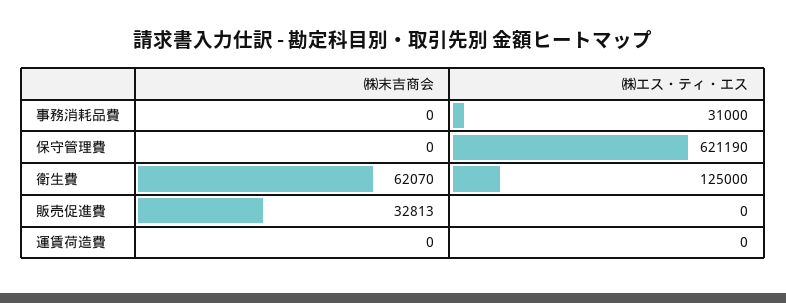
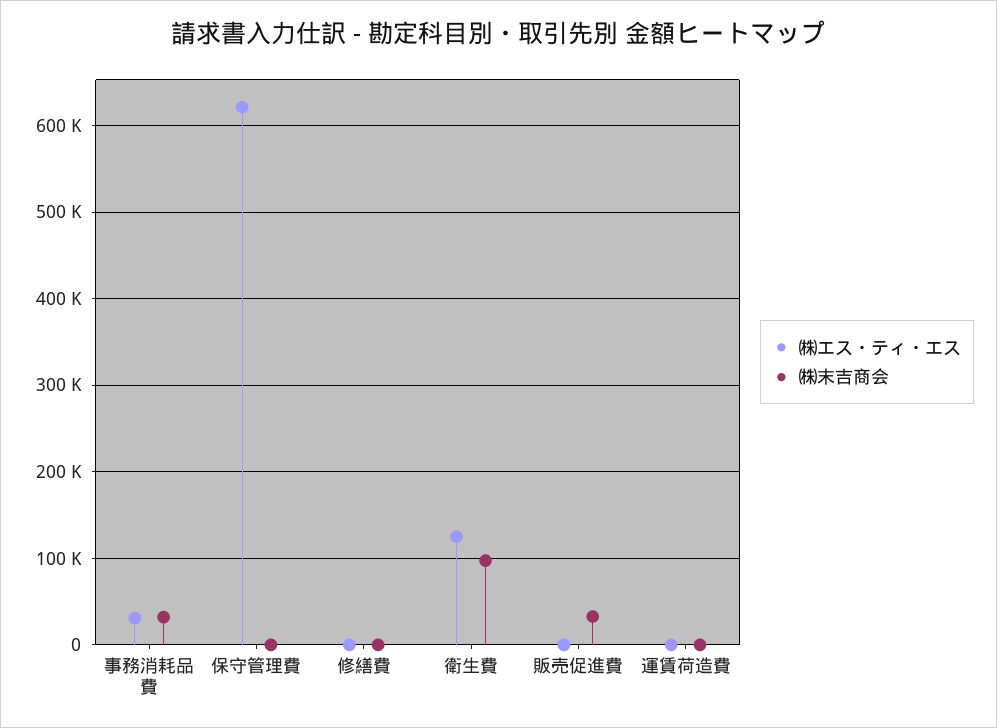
㈱末吉商会, 事務消耗品費: 0 -> 30000
㈱末吉商会, 衛生費: 62070 -> 100000
㈱エス・ティ・エス, 修繕費: none -> 0
㈱末吉商会, 修繕費: none -> 0

